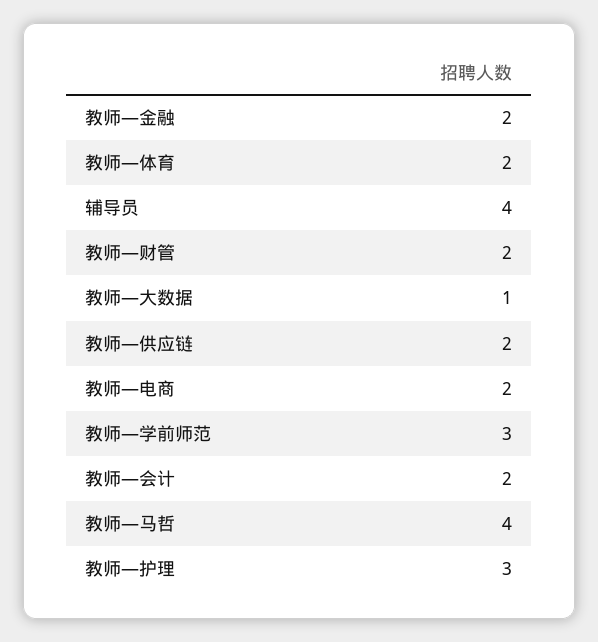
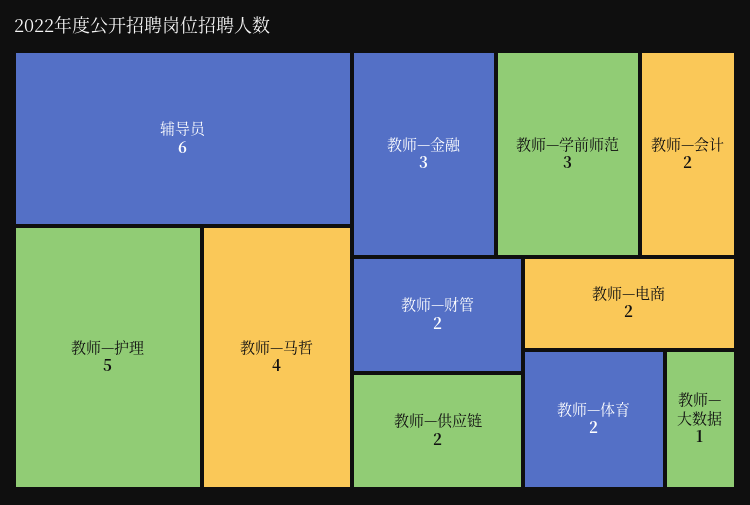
教师—金融: 2 -> 3
辅导员: 4 -> 6
教师—护理: 3 -> 5

